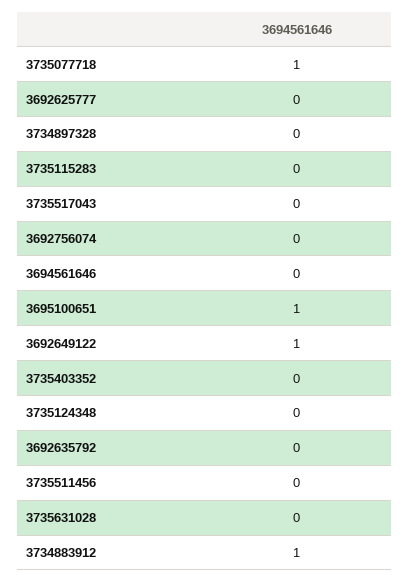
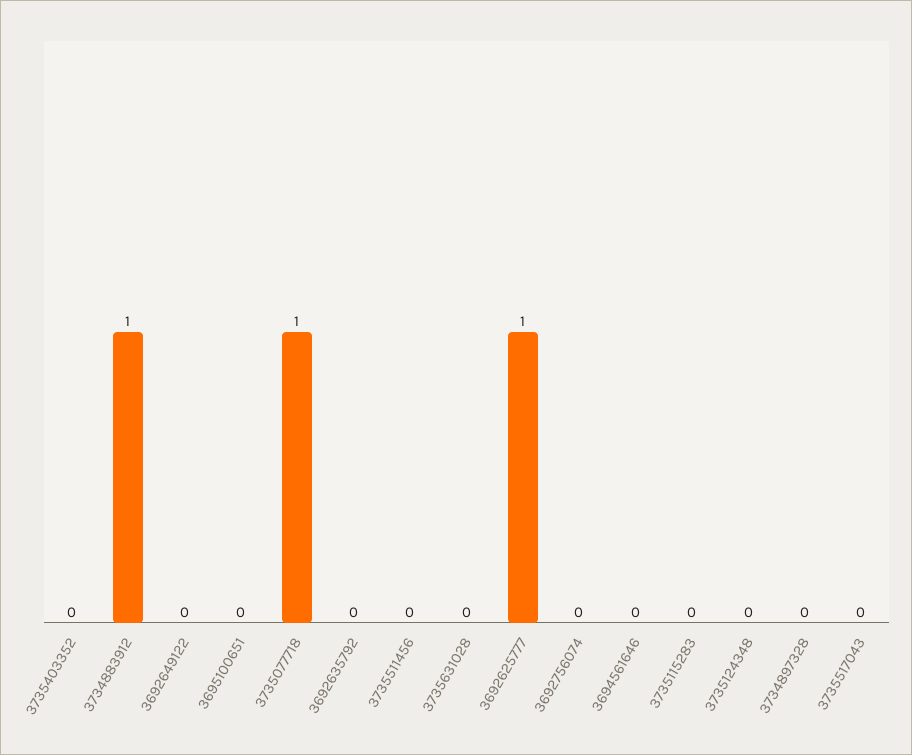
3692625777: 0 -> 1
3695100651: 1 -> 0
3692649122: 1 -> 0

